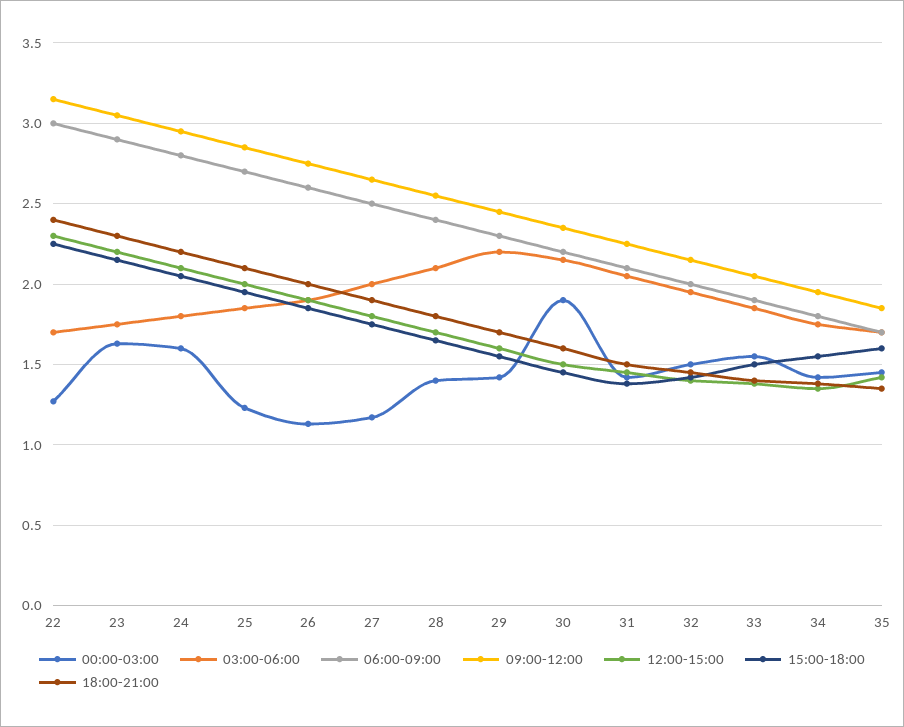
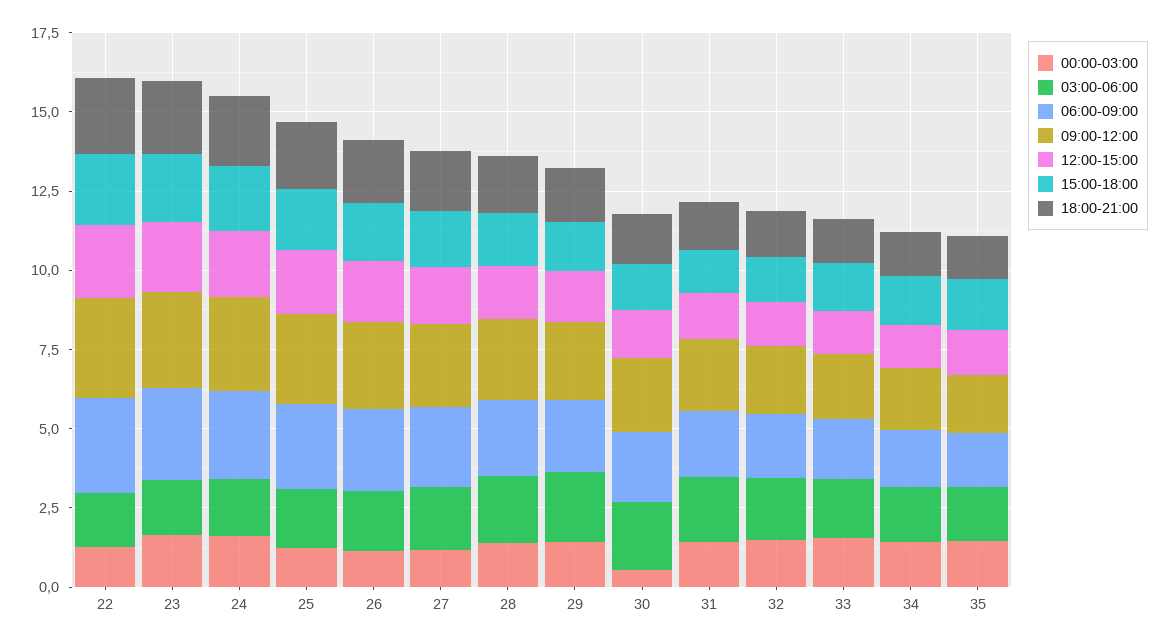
00:00-03:00, 30: 1.9 -> 0.5

